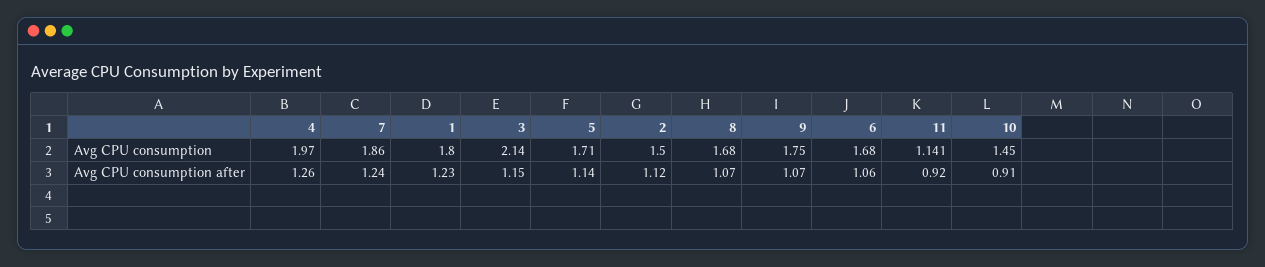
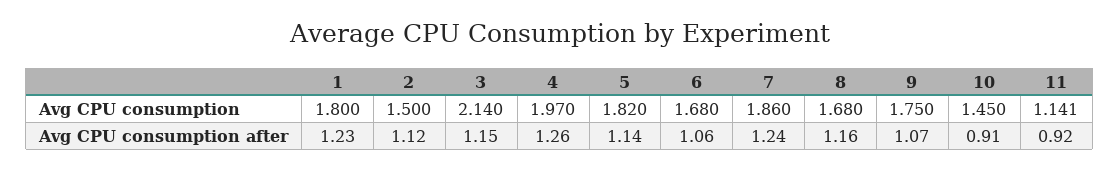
5, Avg CPU consumption: 1.71 -> 1.82
8, Avg CPU consumption after: 1.07 -> 1.16

